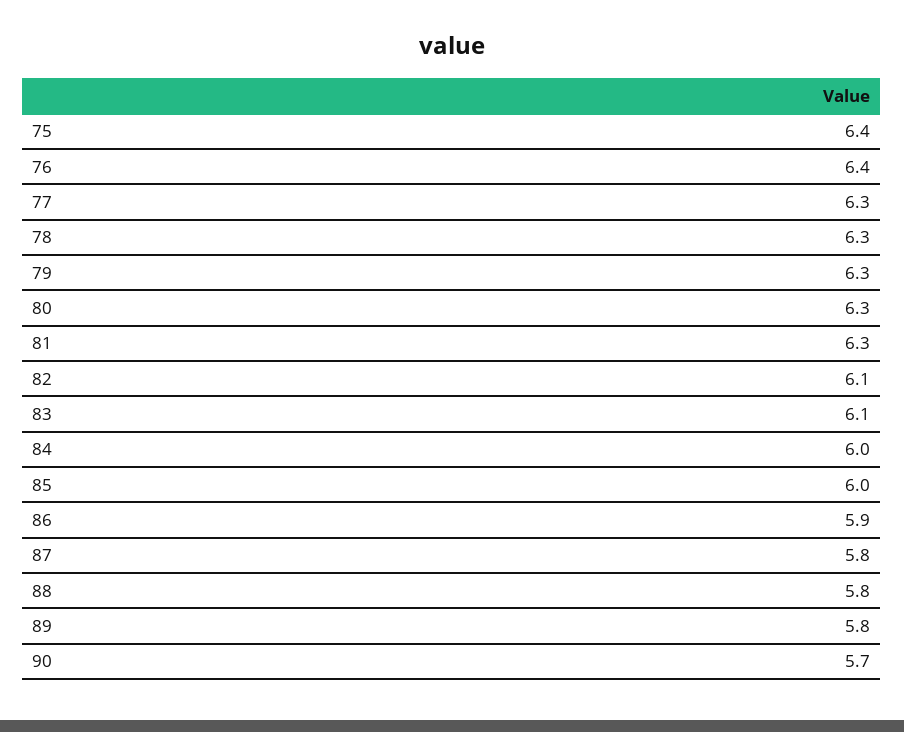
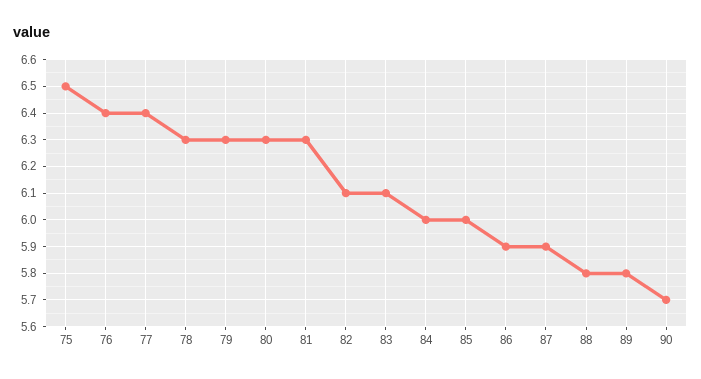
75: 6.4 -> 6.5
77: 6.3 -> 6.4
87: 5.8 -> 5.9

